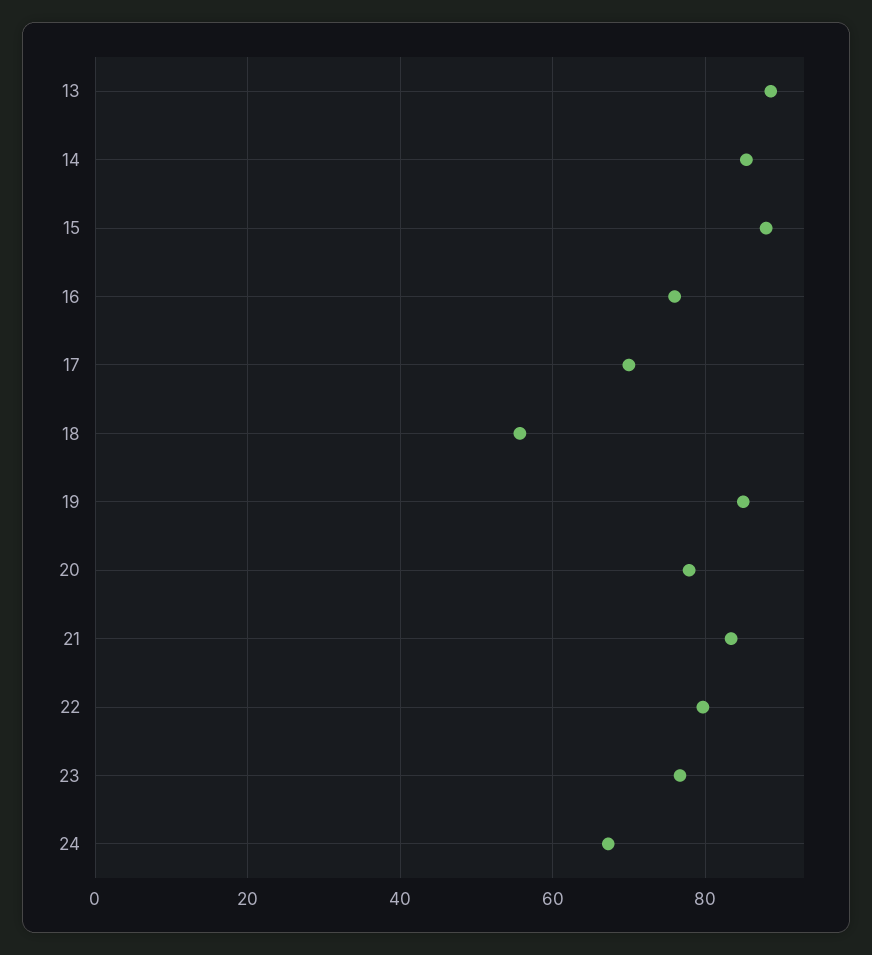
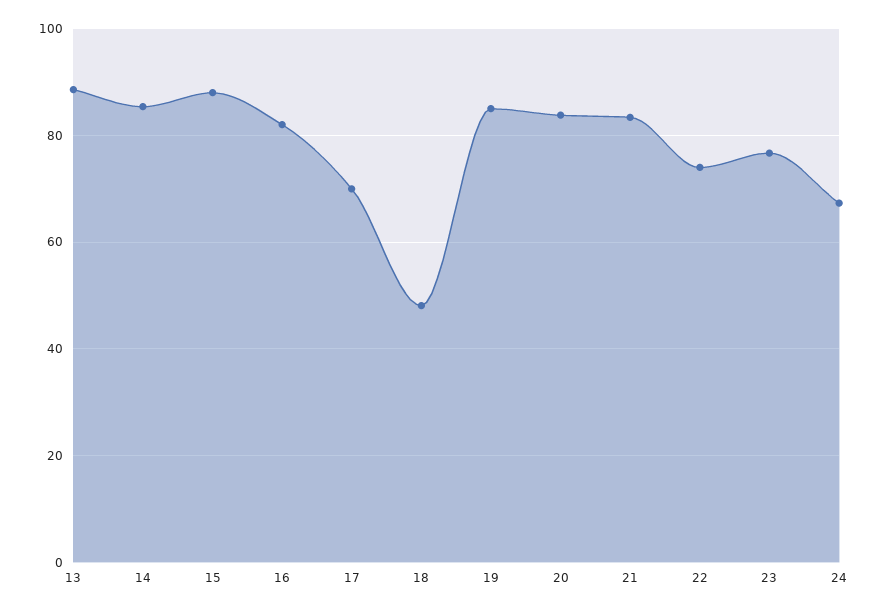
16: 76 -> 82
18: 56 -> 48
20: 78 -> 84
22: 80 -> 74

